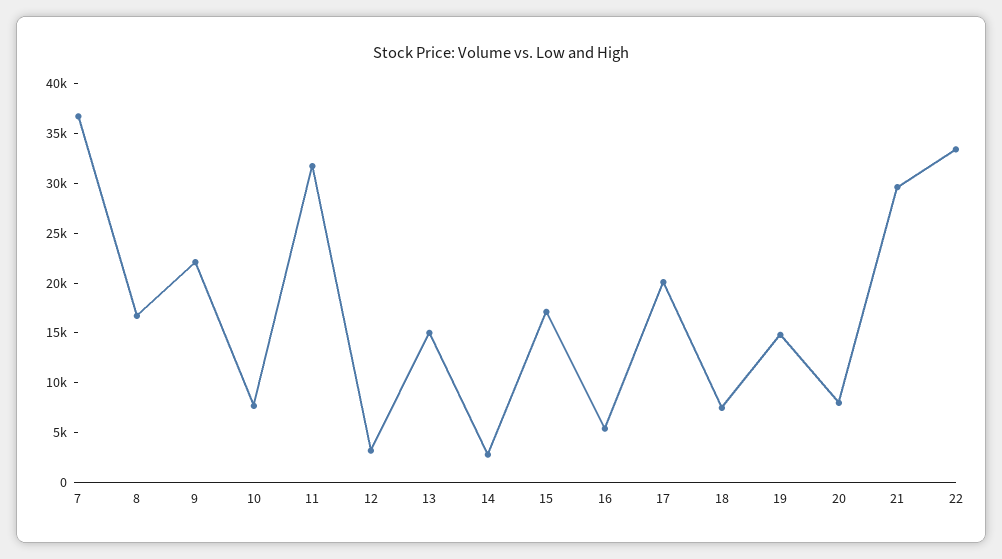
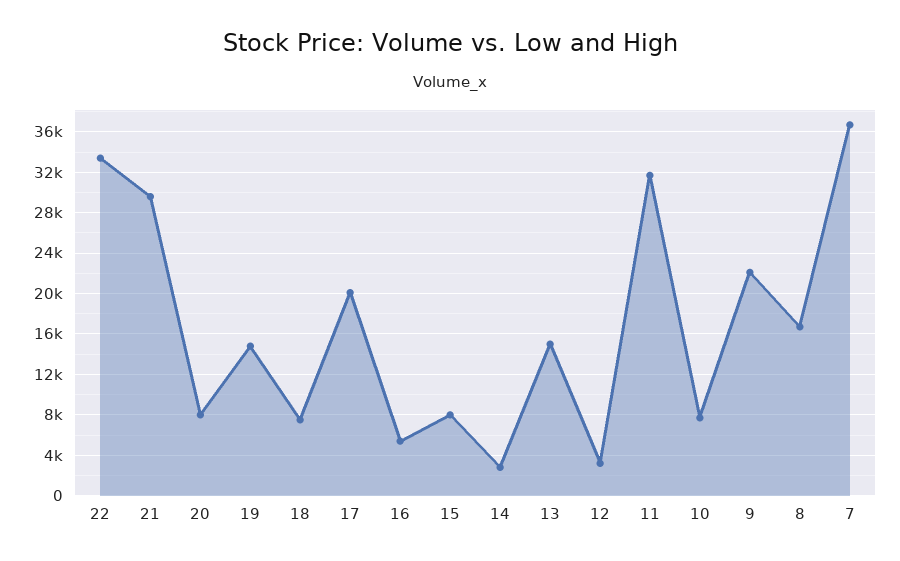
15: 17000 -> 8000

